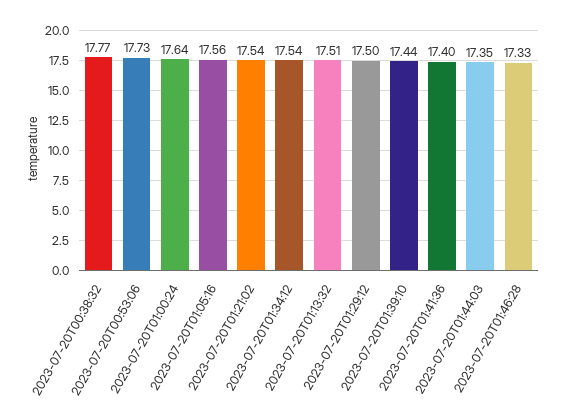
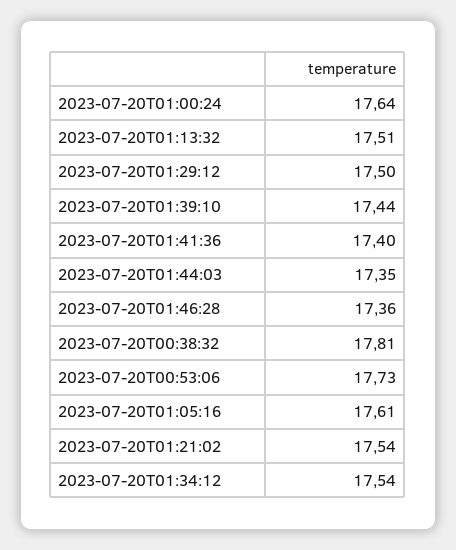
2023-07-20T00:38:32: 17.77 -> 17.81
2023-07-20T01:05:16: 17.56 -> 17.61
2023-07-20T01:46:28: 17.33 -> 17.36

